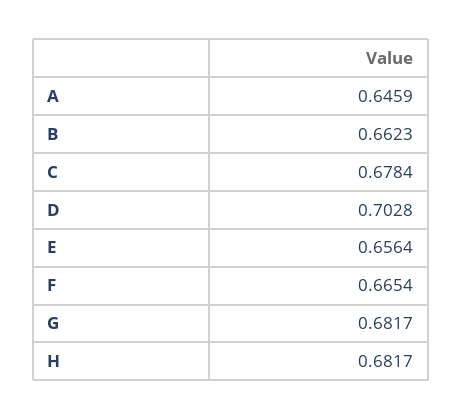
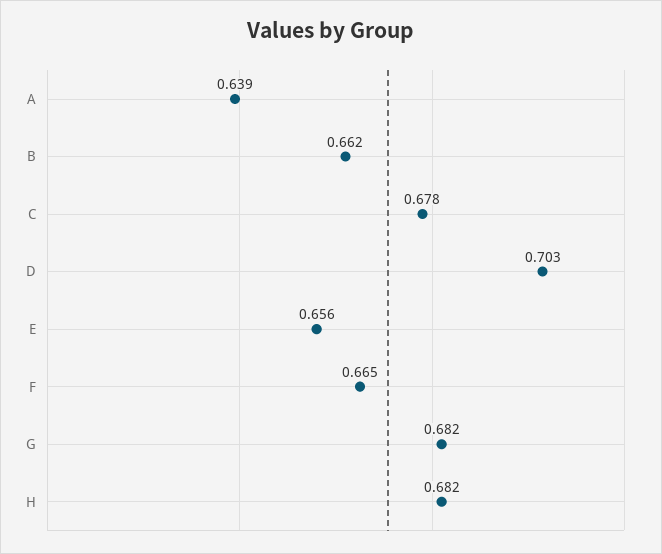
A: 0.6459 -> 0.639

